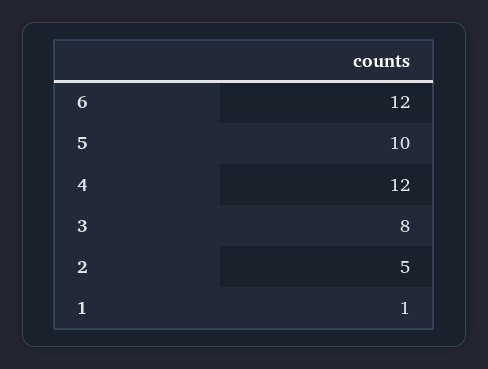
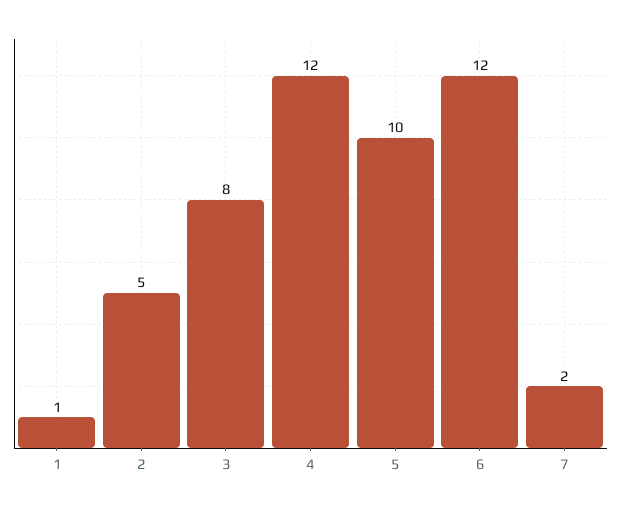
7: none -> 2

